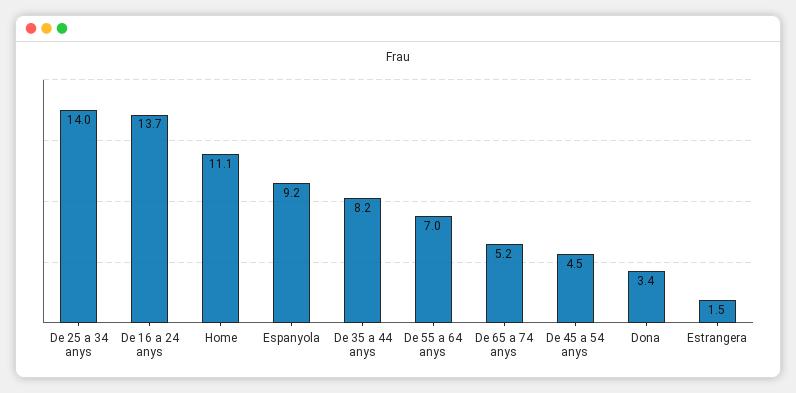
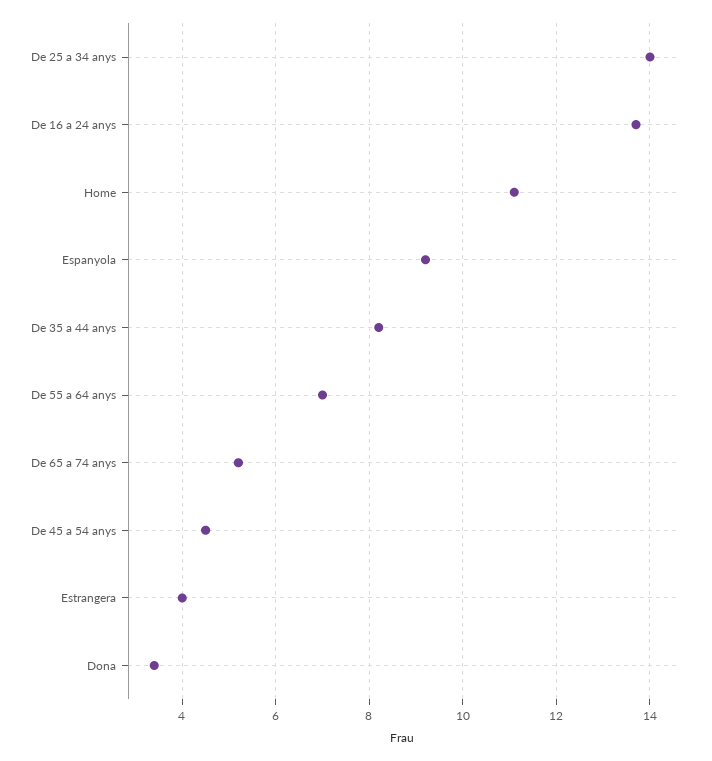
Estrangera: 1.5 -> 4

